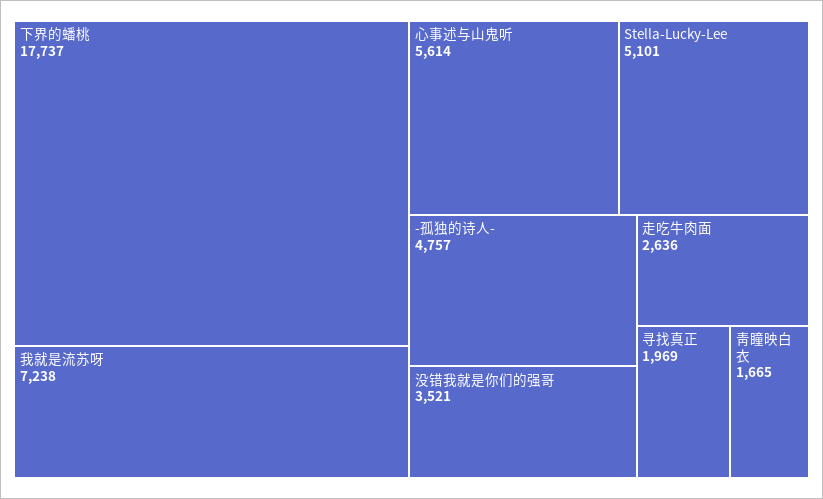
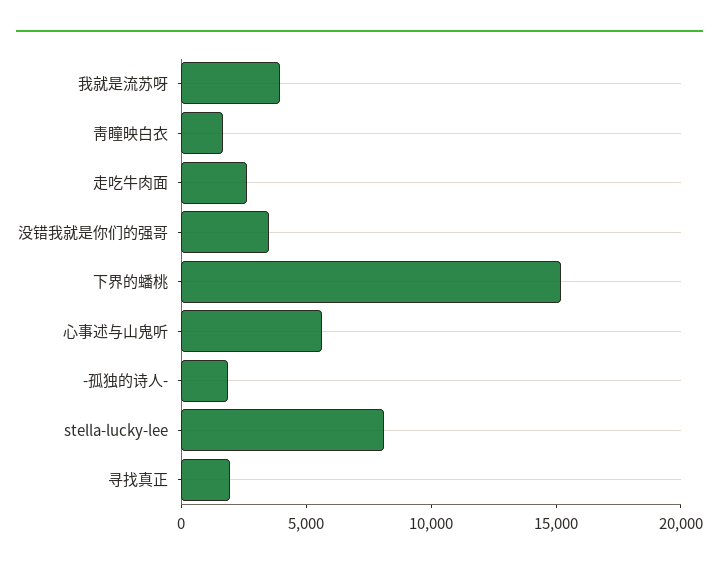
下界的蟠桃: 17737 -> 15000
我就是流苏呀: 7238 -> 4000
Stella-Lucky-Lee: 5101 -> 8000
-孤独的诗人-: 4757 -> 2000

